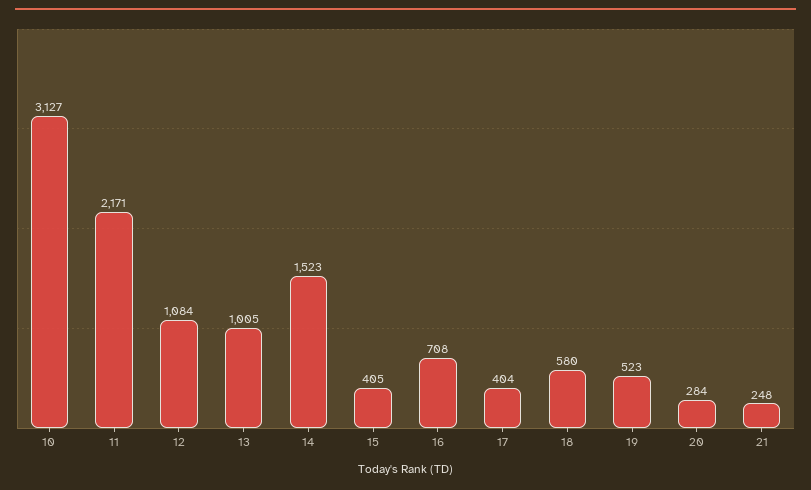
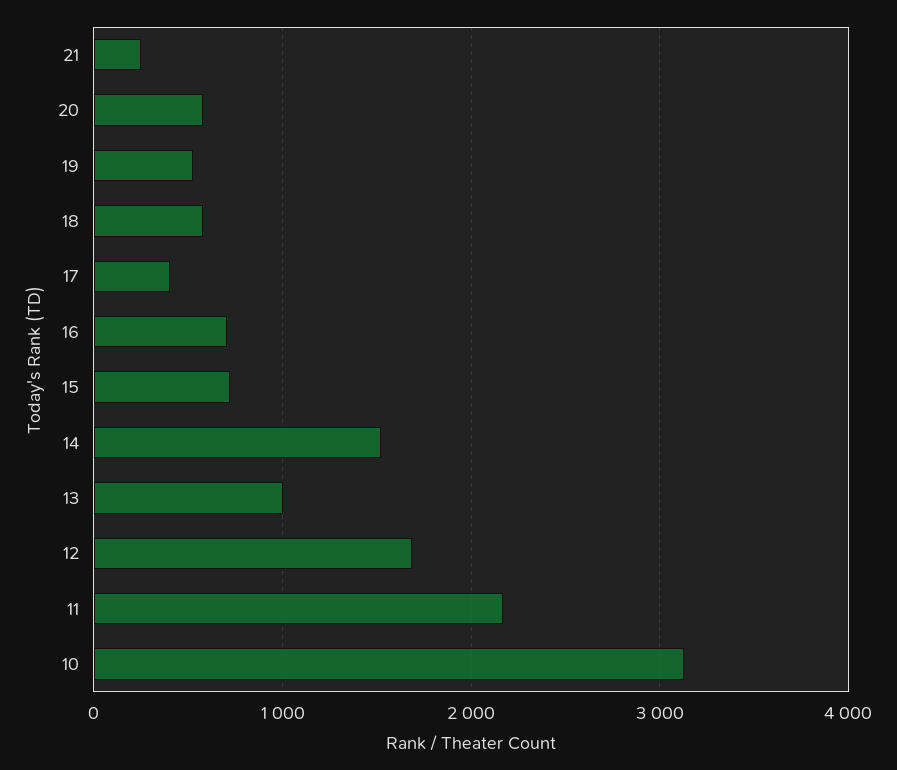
12: 1084 -> 1700
15: 405 -> 700
20: 284 -> 600

